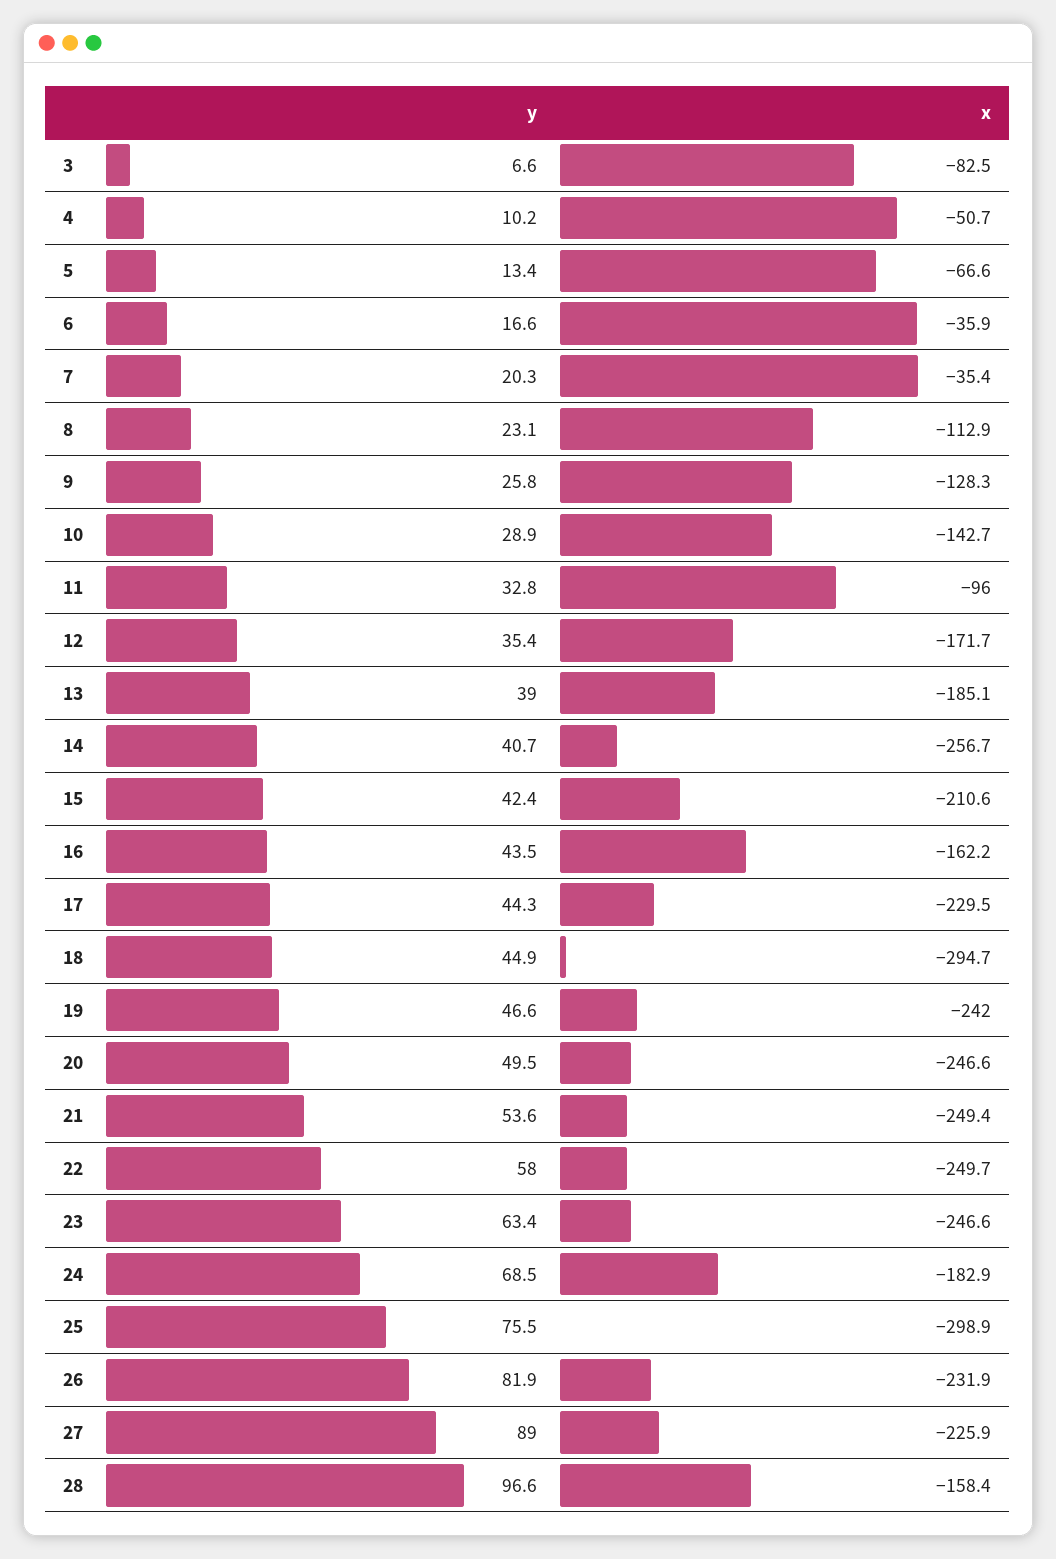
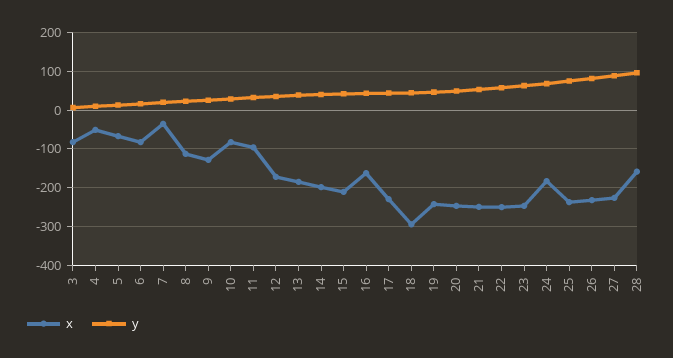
x, 6: -35.9 -> -80
x, 10: -142.7 -> -80
x, 14: -256.7 -> -200
x, 25: -298.9 -> -240

